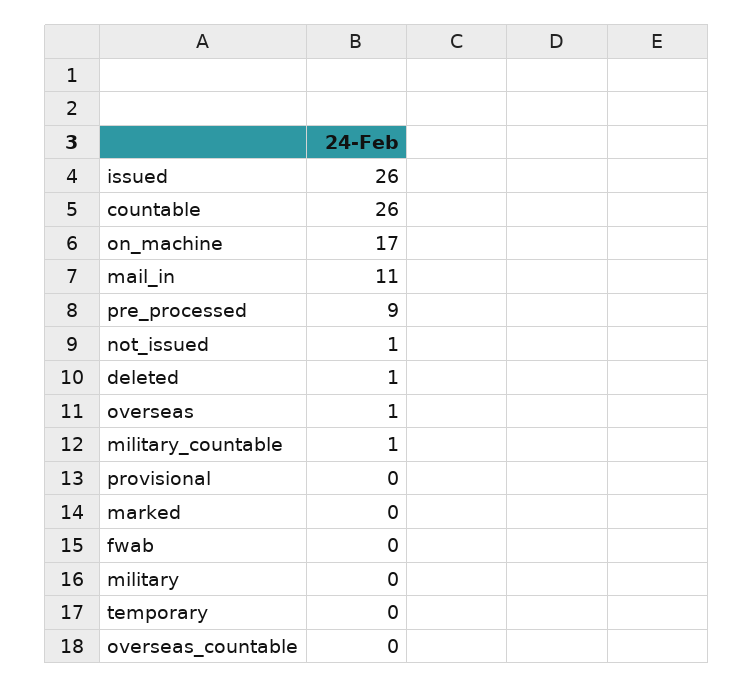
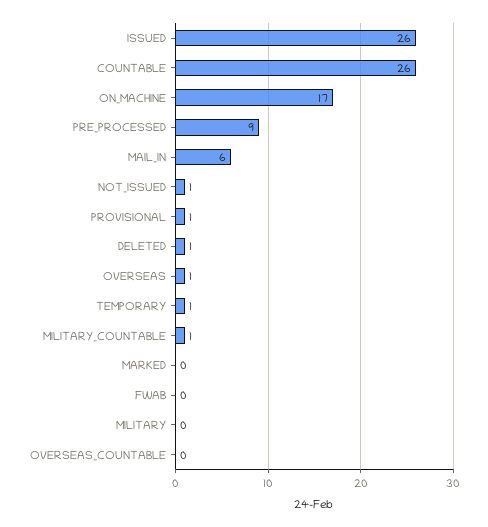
mail_in: 11 -> 6
provisional: 0 -> 1
temporary: 0 -> 1

